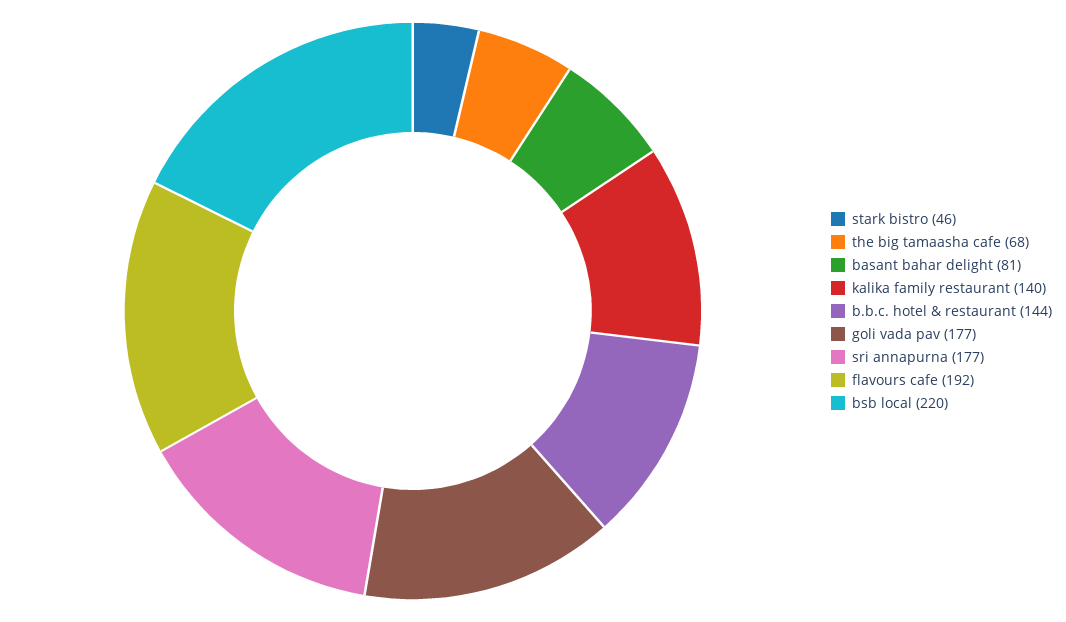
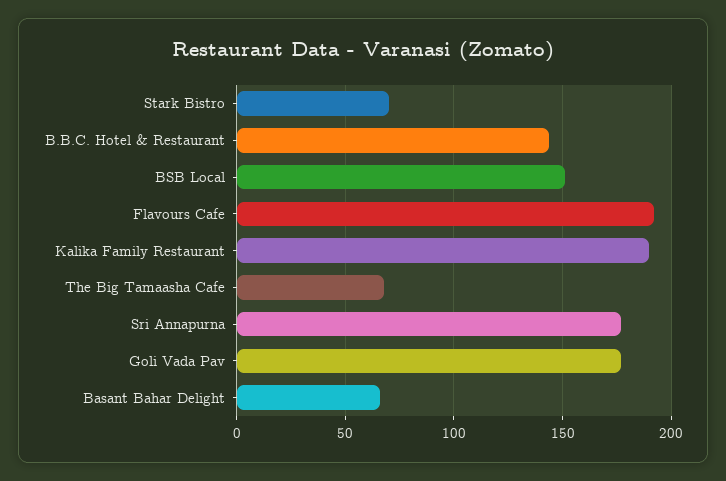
stark bistro: 46 -> 70
basant bahar delight: 81 -> 65
kalika family restaurant: 140 -> 190
bsb local: 220 -> 150

